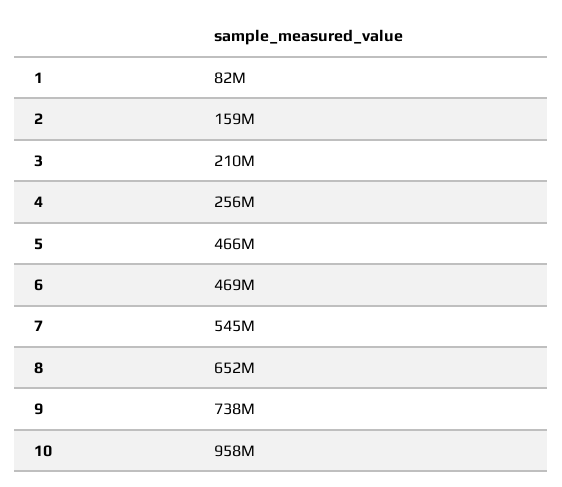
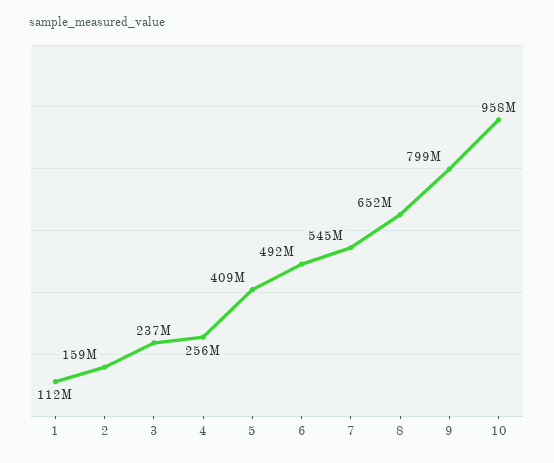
1: 82000000 -> 112000000
3: 210000000 -> 237000000
5: 466000000 -> 409000000
6: 469000000 -> 492000000
9: 738000000 -> 799000000

